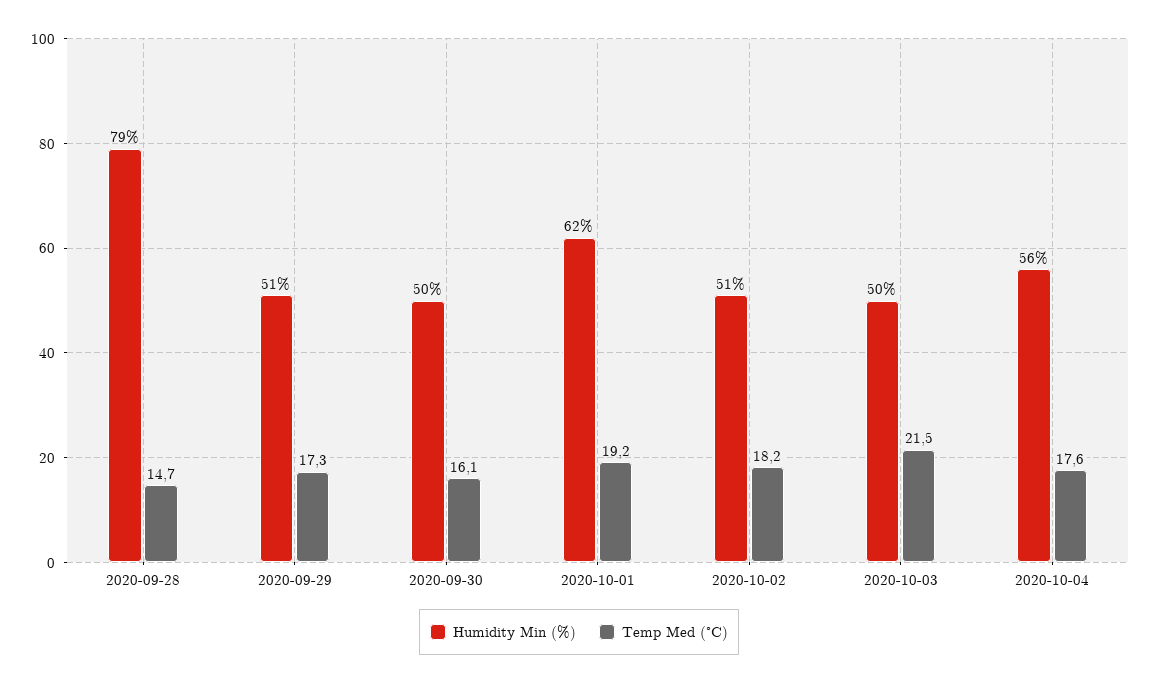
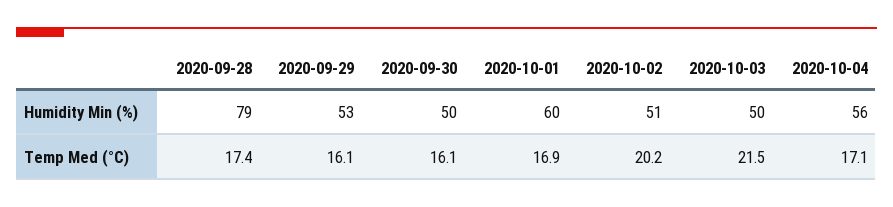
Temp Med (°C), 2020-09-28: 14.7 -> 17.4
Humidity Min (%), 2020-09-29: 51 -> 53
Temp Med (°C), 2020-09-29: 17.3 -> 16.1
Humidity Min (%), 2020-10-01: 62 -> 60
Temp Med (°C), 2020-10-01: 19.2 -> 16.9
Temp Med (°C), 2020-10-02: 18.2 -> 20.2
Temp Med (°C), 2020-10-04: 17.6 -> 17.1

